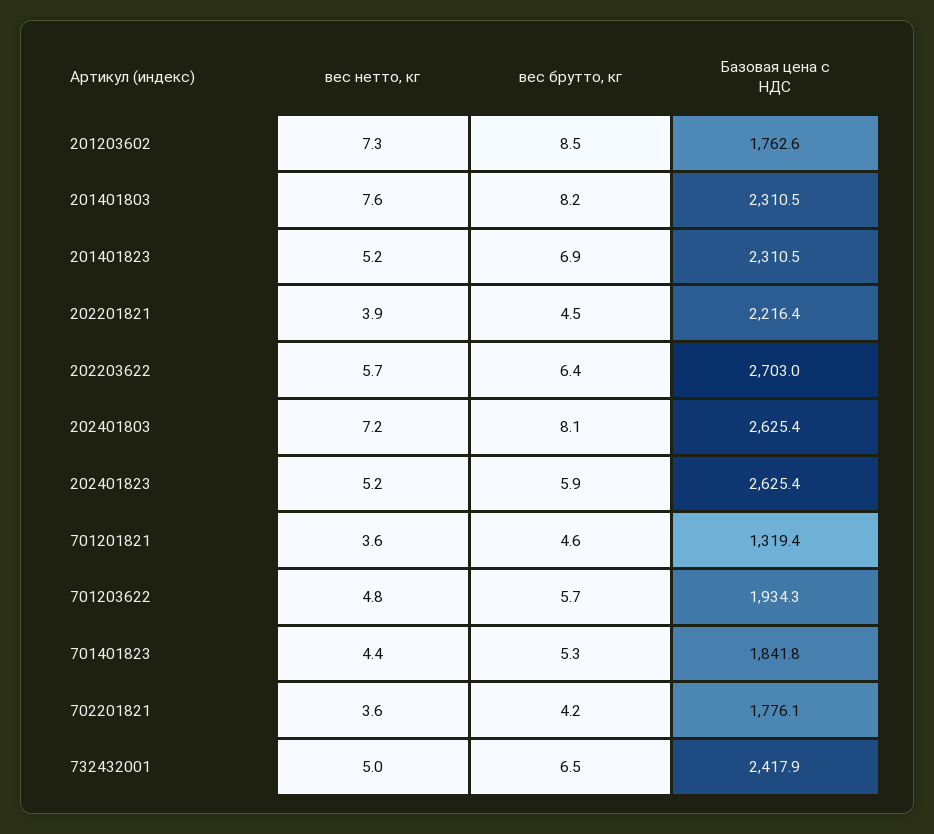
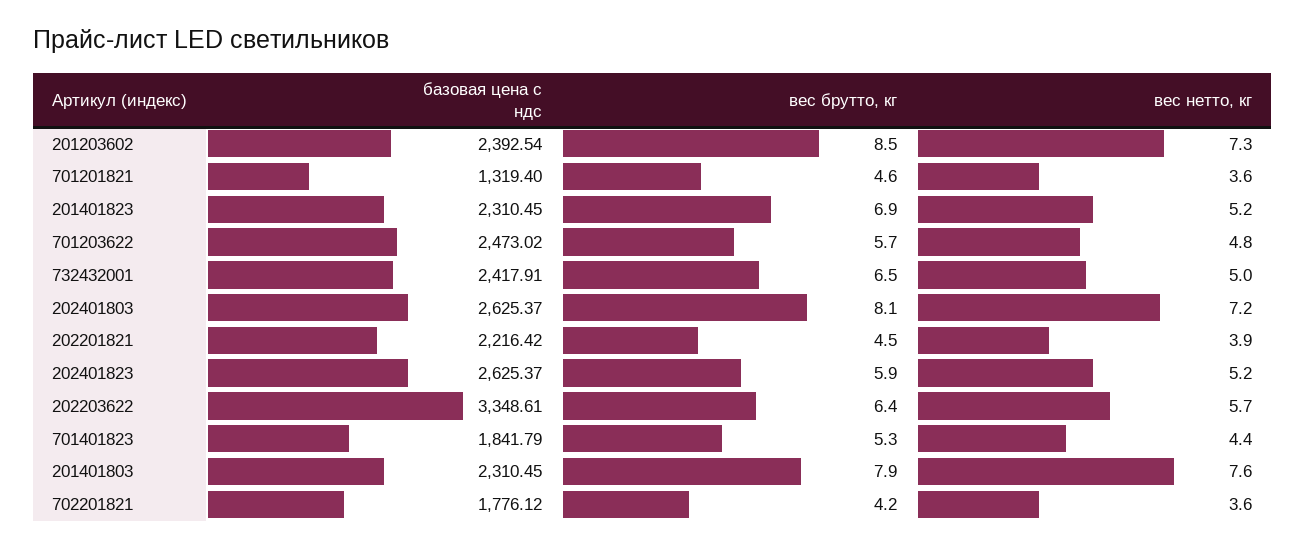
Базовая цена с НДС, 201203602: 1762.6 -> 2392.54
вес брутто, кг, 201401803: 8.2 -> 7.9
Базовая цена с НДС, 202203622: 2703 -> 3348.61
Базовая цена с НДС, 701203622: 1934.3 -> 2473.02

